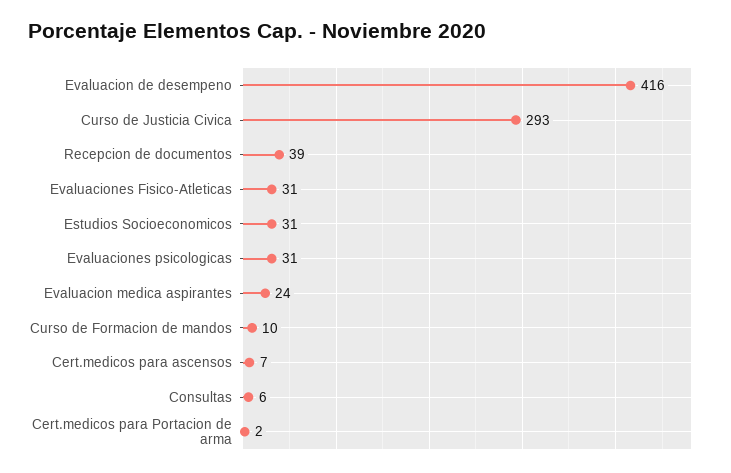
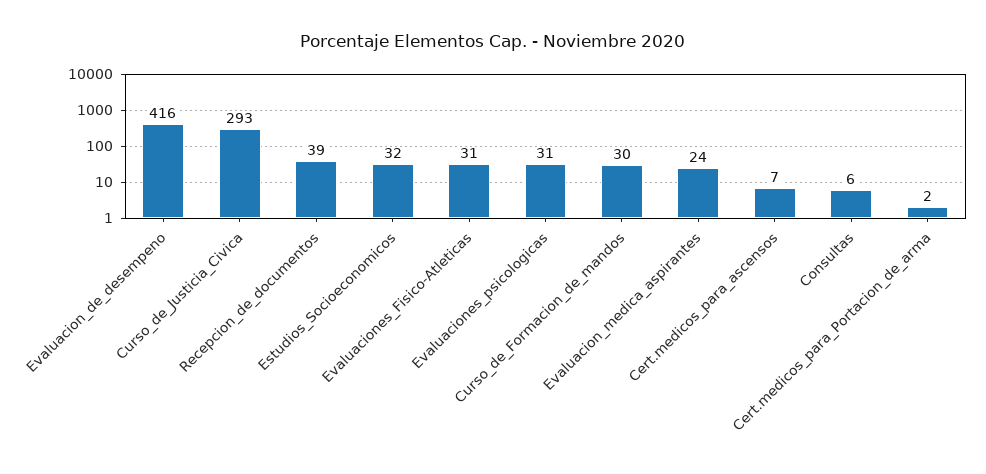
Estudios Socioeconomicos: 31 -> 32
Curso de Formacion de mandos: 10 -> 30

